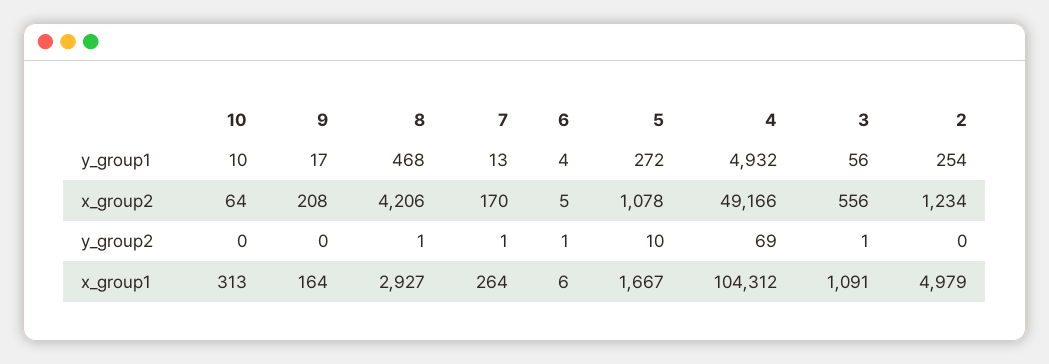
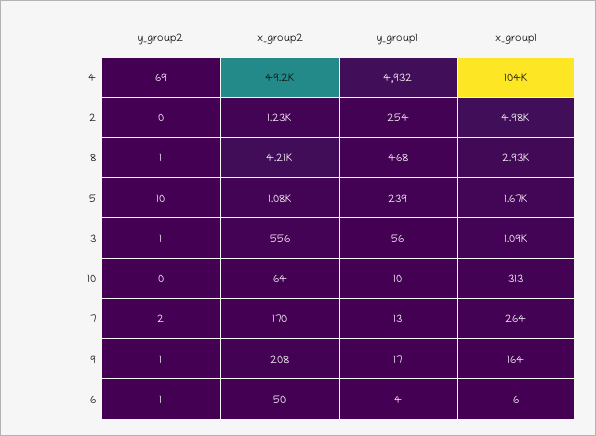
5, y_group1: 272 -> 239
6, x_group2: 5 -> 50
9, y_group2: 0 -> 1
7, y_group2: 1 -> 2

